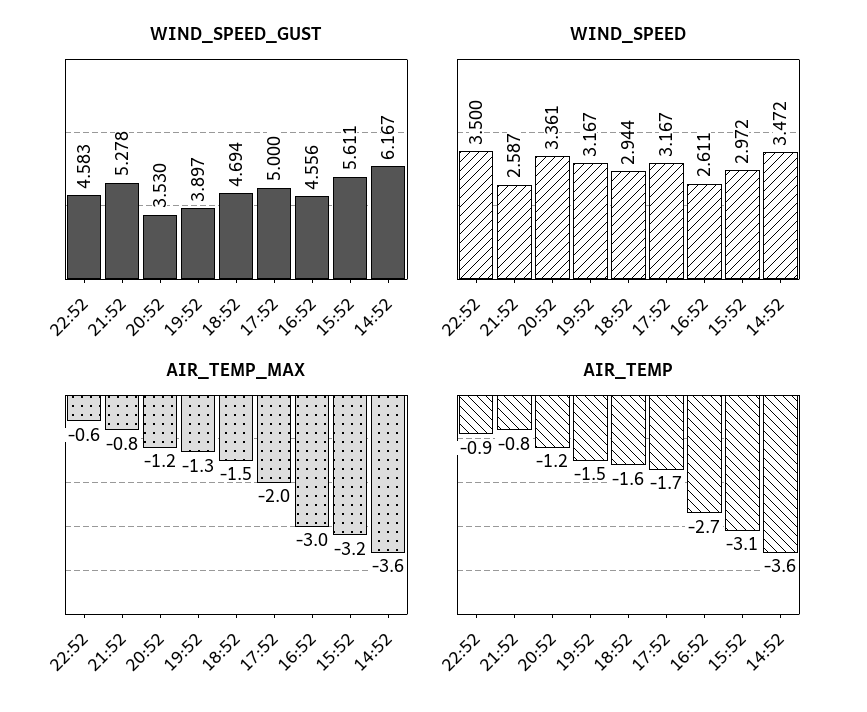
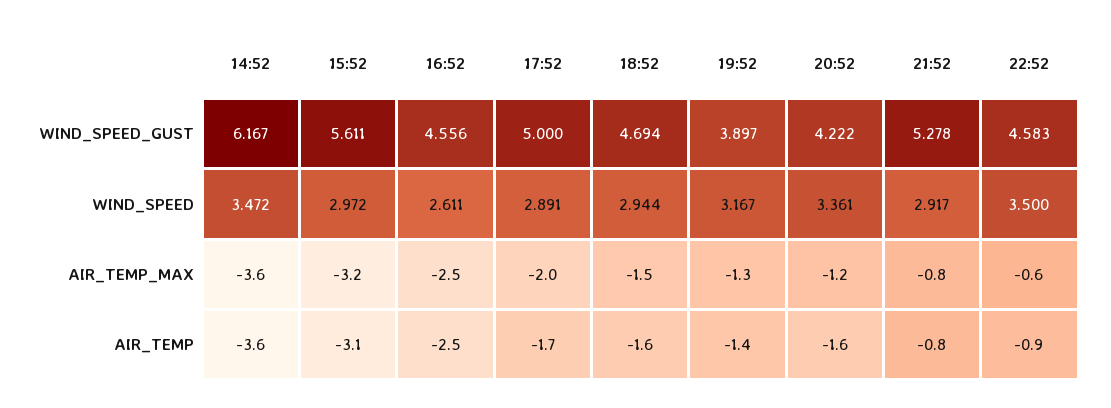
WIND_SPEED_GUST, 20:52: 3.53 -> 4.222
WIND_SPEED, 21:52: 2.587 -> 2.917
WIND_SPEED, 17:52: 3.167 -> 2.891
AIR_TEMP_MAX, 16:52: -3 -> -2.5
AIR_TEMP, 20:52: -1.2 -> -1.6
AIR_TEMP, 19:52: -1.5 -> -1.4
AIR_TEMP, 16:52: -2.7 -> -2.5

